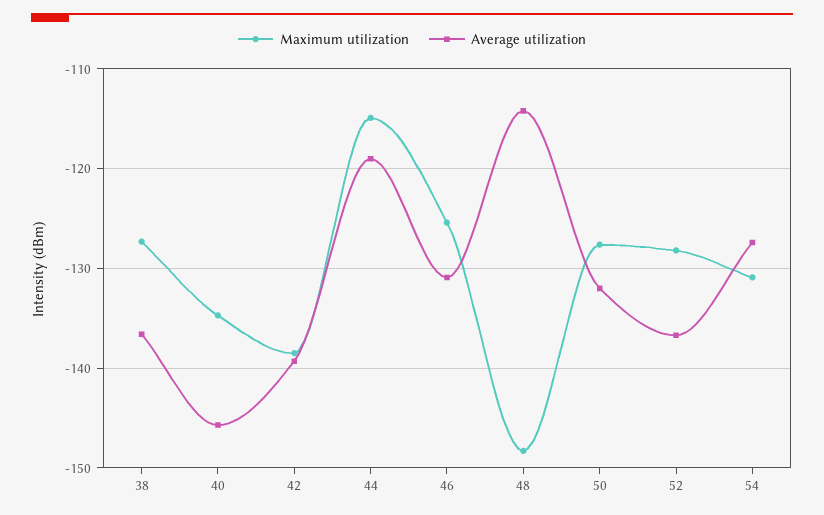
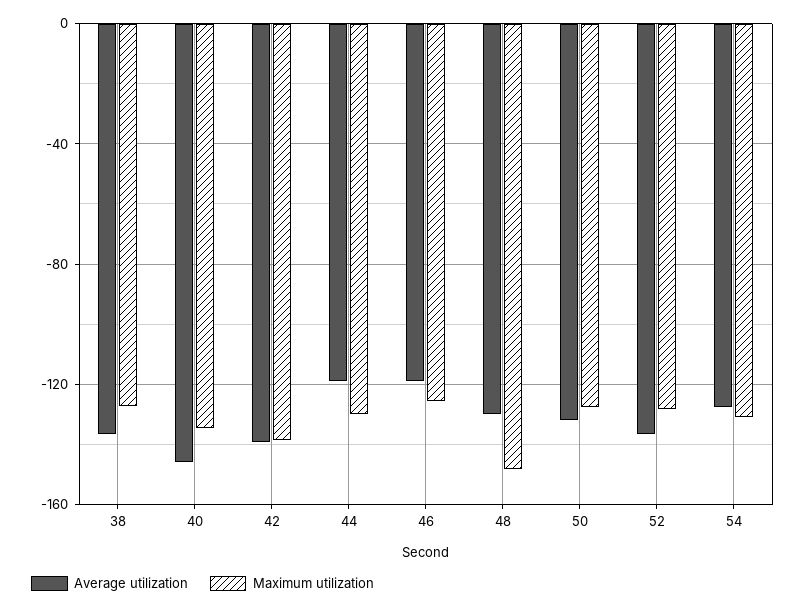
Maximum utilization, 44: -115 -> -130
Average utilization, 46: -131 -> -120
Average utilization, 48: -114 -> -130

